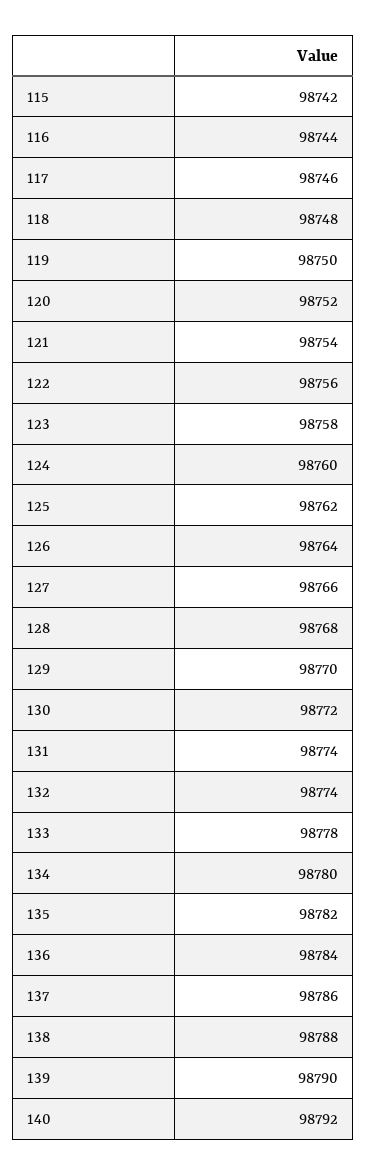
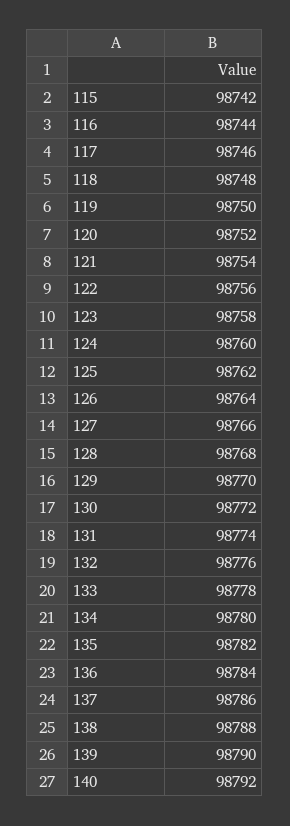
132: 98774 -> 98776

